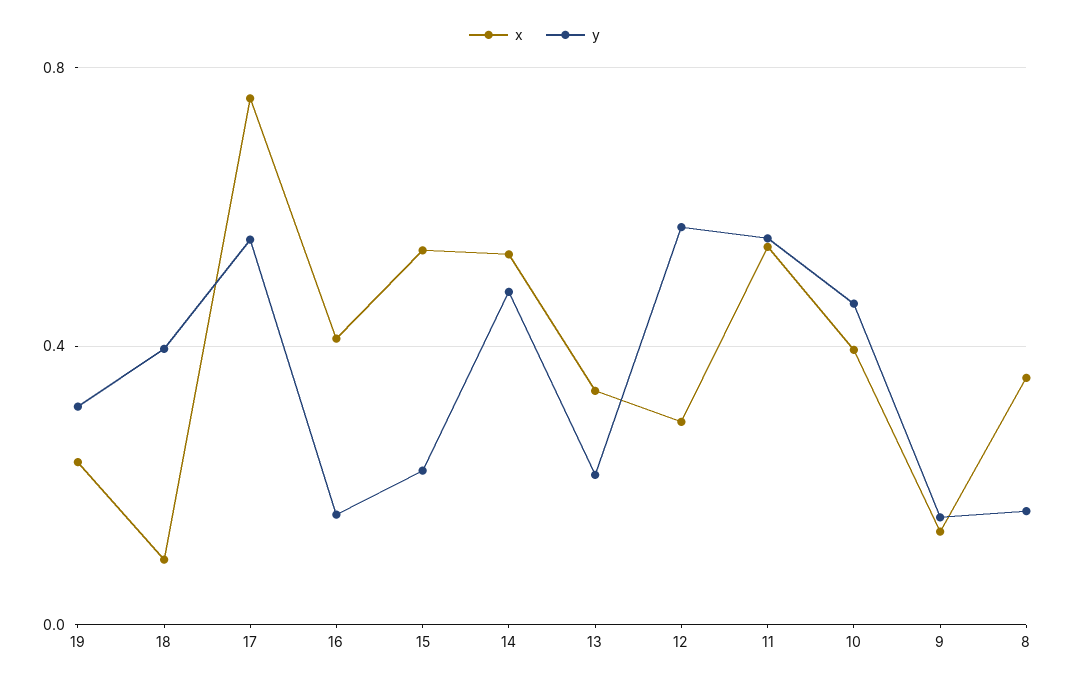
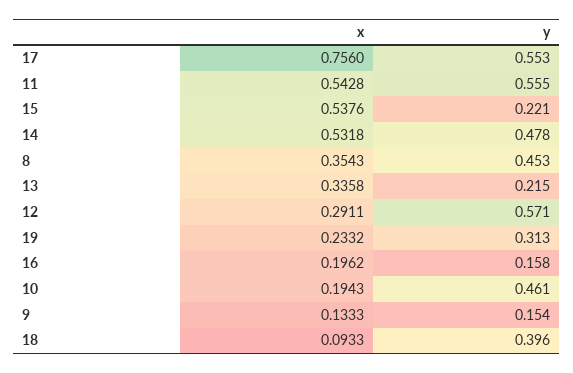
x, 16: 0.4 -> 0.1962
x, 10: 0.4 -> 0.1943
y, 8: 0.15 -> 0.453

